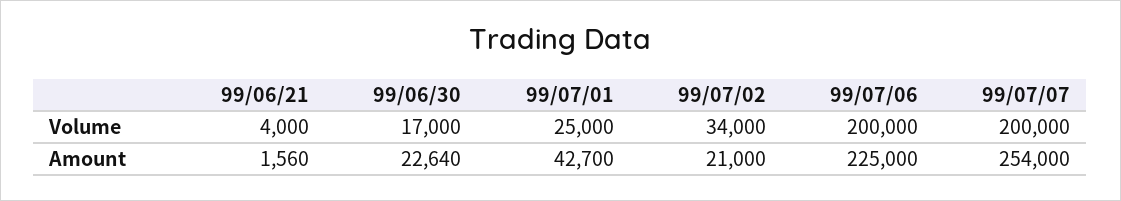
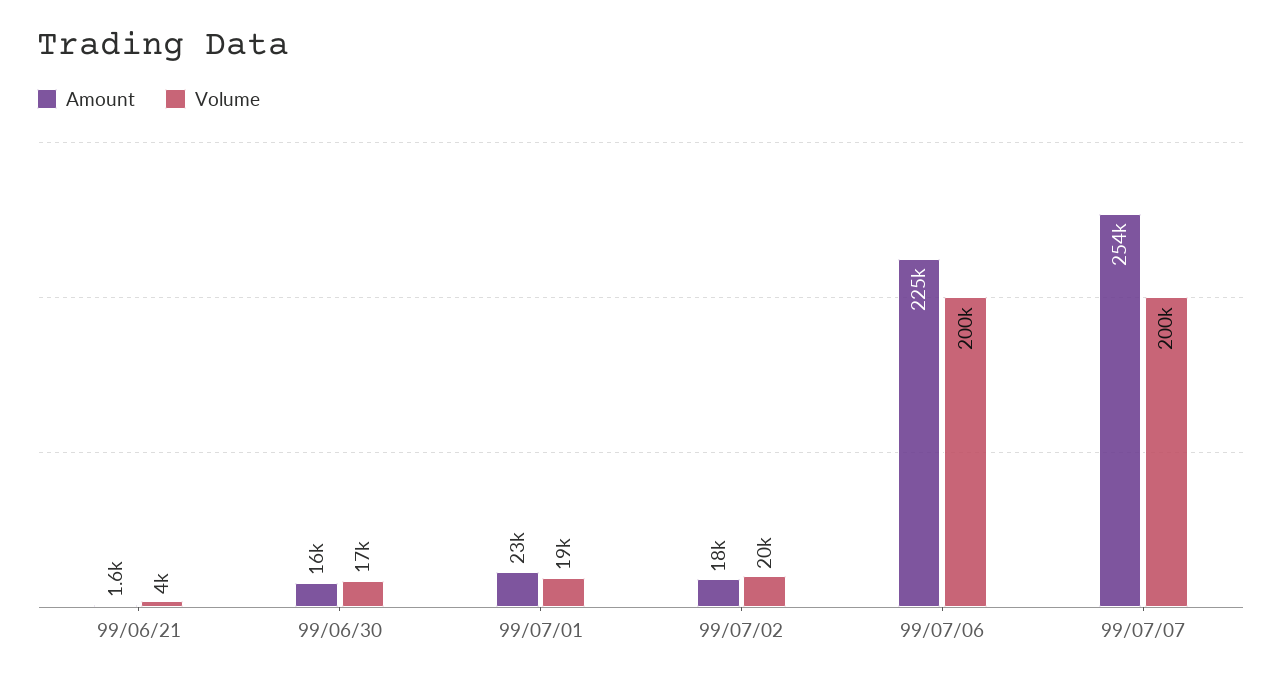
Volume, 99/07/01: 25000 -> 19000
Volume, 99/07/02: 34000 -> 20000
Amount, 99/06/30: 22640 -> 16000
Amount, 99/07/01: 42700 -> 23000
Amount, 99/07/02: 21000 -> 18000

